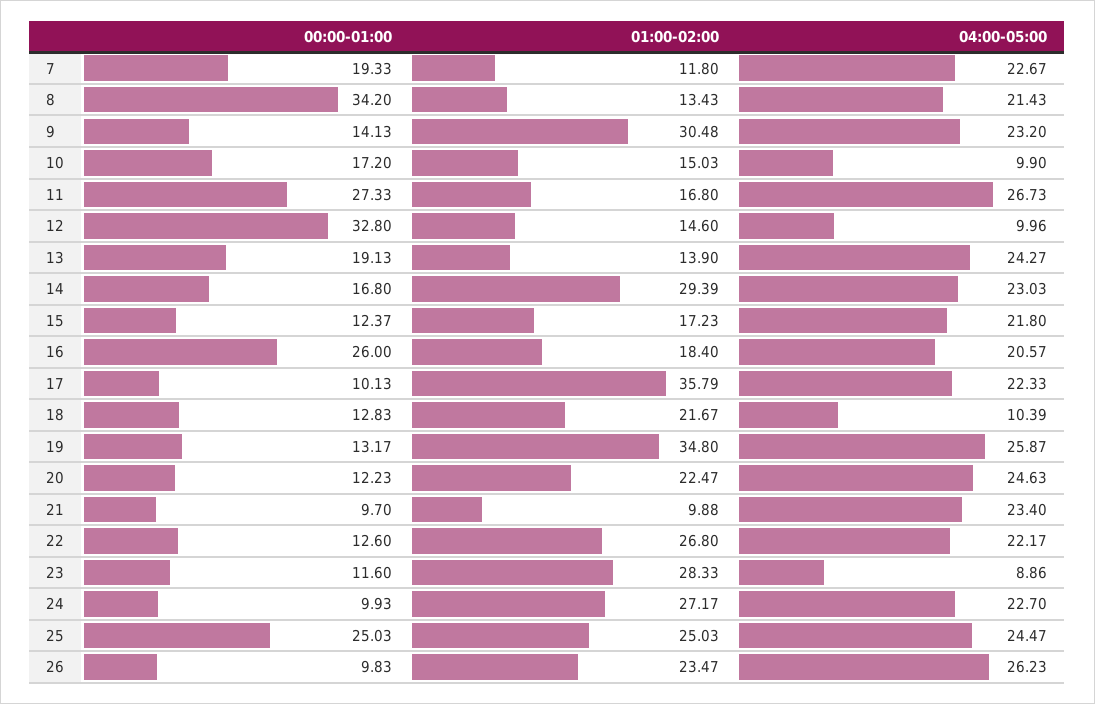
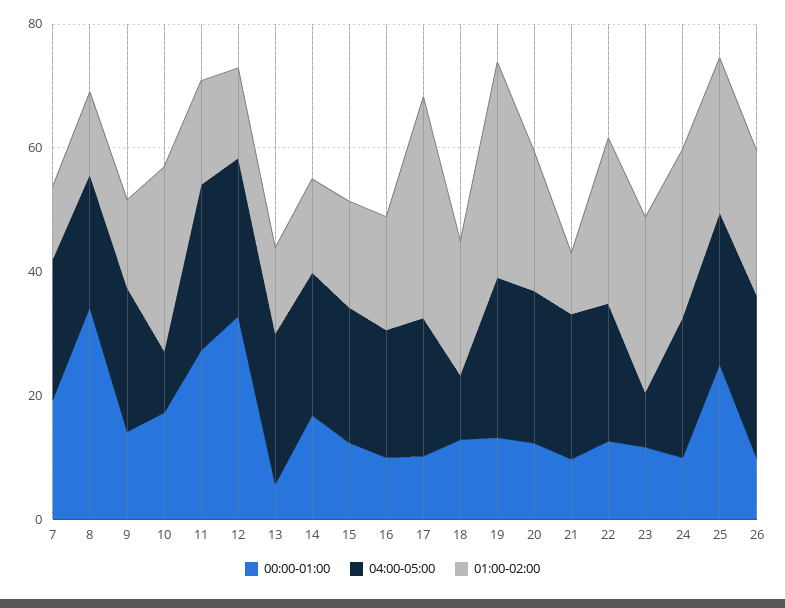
01:00-02:00, 9: 30.48 -> 15
01:00-02:00, 10: 15.03 -> 30
04:00-05:00, 12: 9.96 -> 25
00:00-01:00, 13: 19.13 -> 5
01:00-02:00, 14: 29.39 -> 15
00:00-01:00, 16: 26 -> 10

